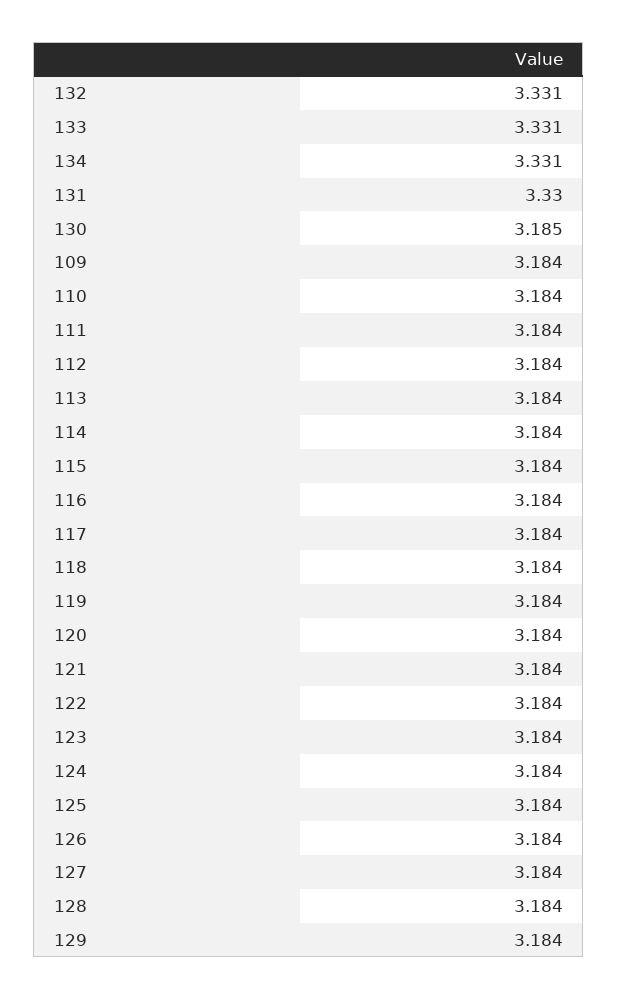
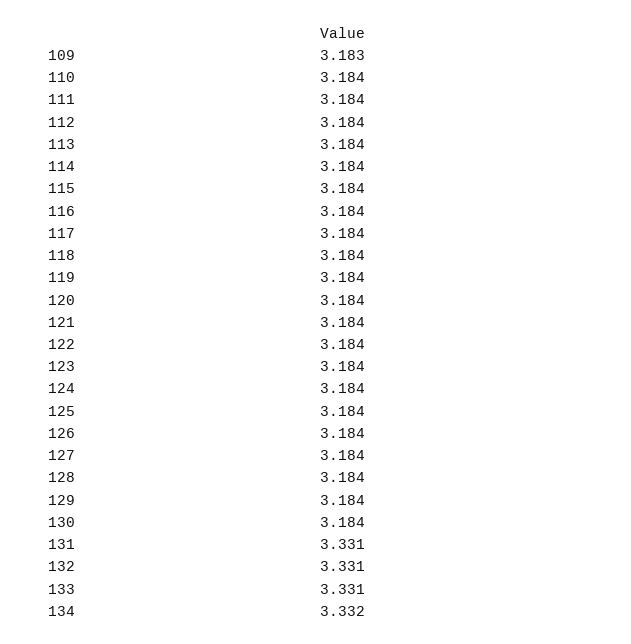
134: 3.331 -> 3.332
131: 3.33 -> 3.331
130: 3.185 -> 3.184
109: 3.184 -> 3.183

